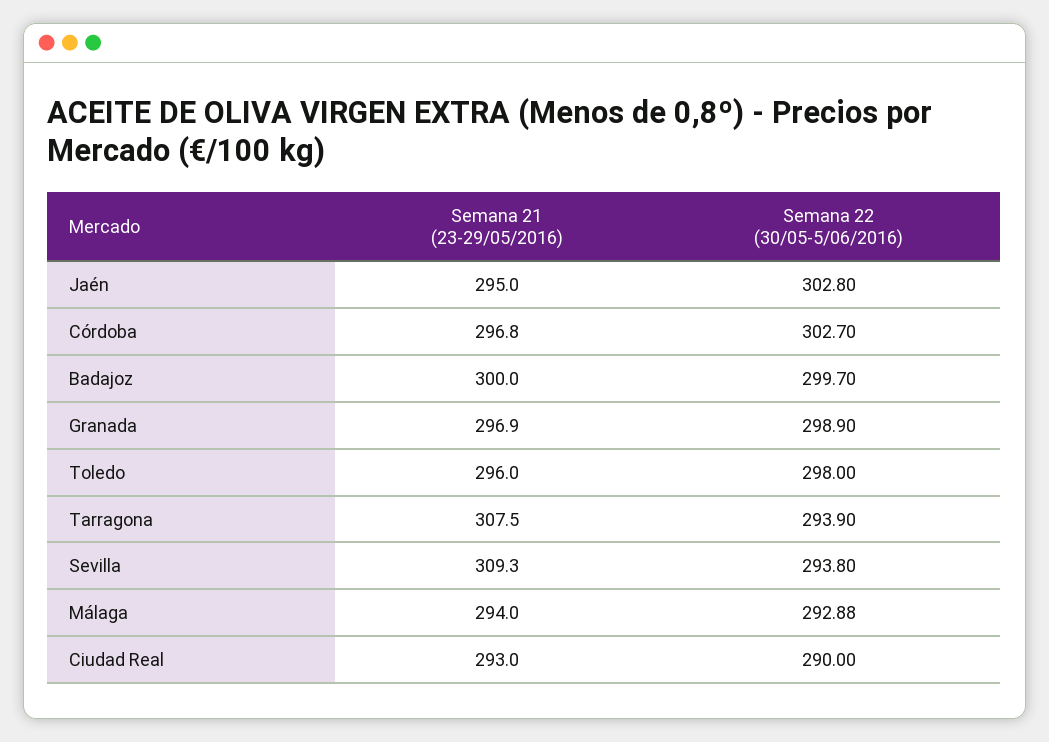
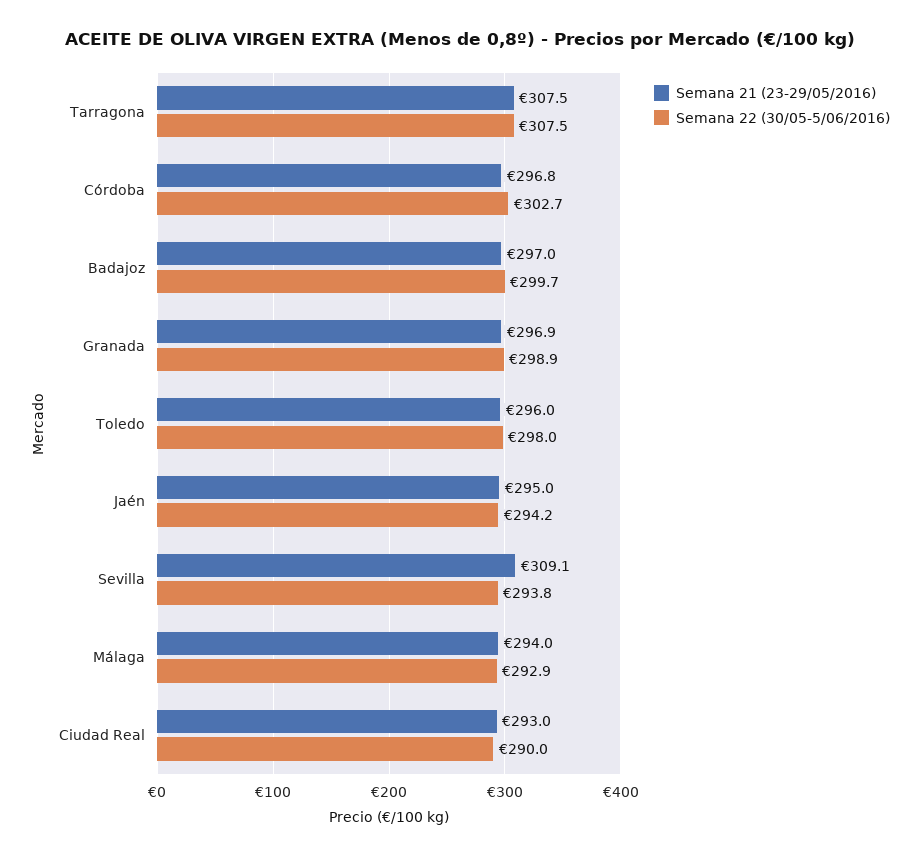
Semana 22 (30/05-5/06/2016), Jaén: 302.8 -> 294.2
Semana 21 (23-29/05/2016), Badajoz: 300 -> 297
Semana 22 (30/05-5/06/2016), Tarragona: 293.9 -> 307.5
Semana 21 (23-29/05/2016), Sevilla: 309.3 -> 309.1

